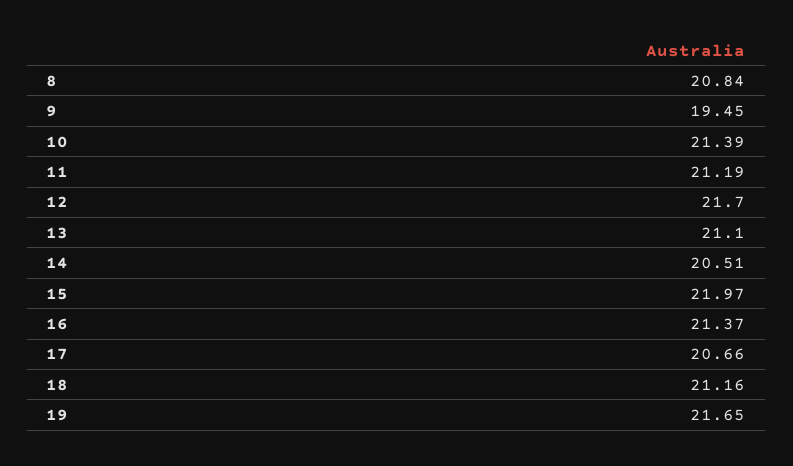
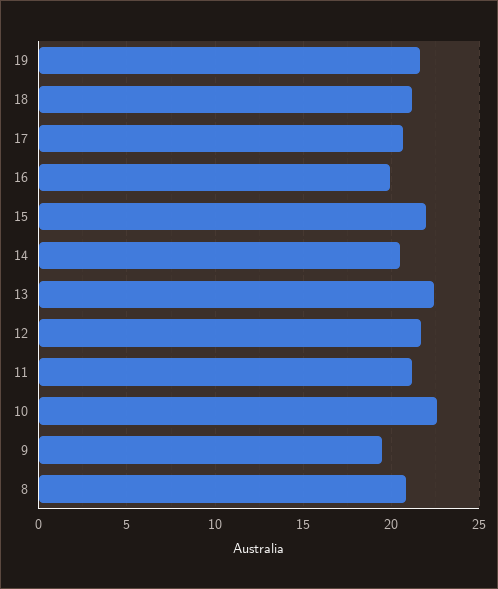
10: 21.39 -> 22.5
13: 21.1 -> 22.5
16: 21.37 -> 20

